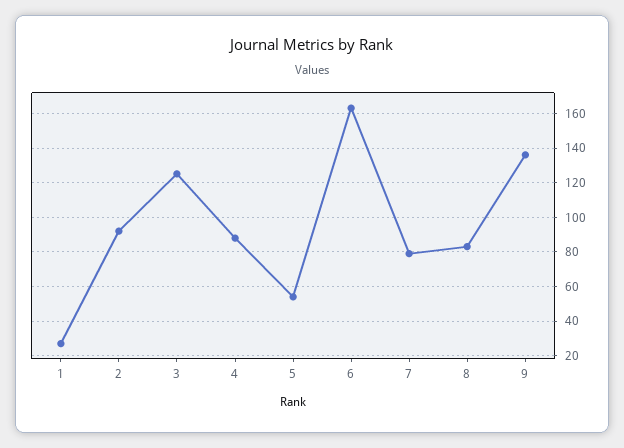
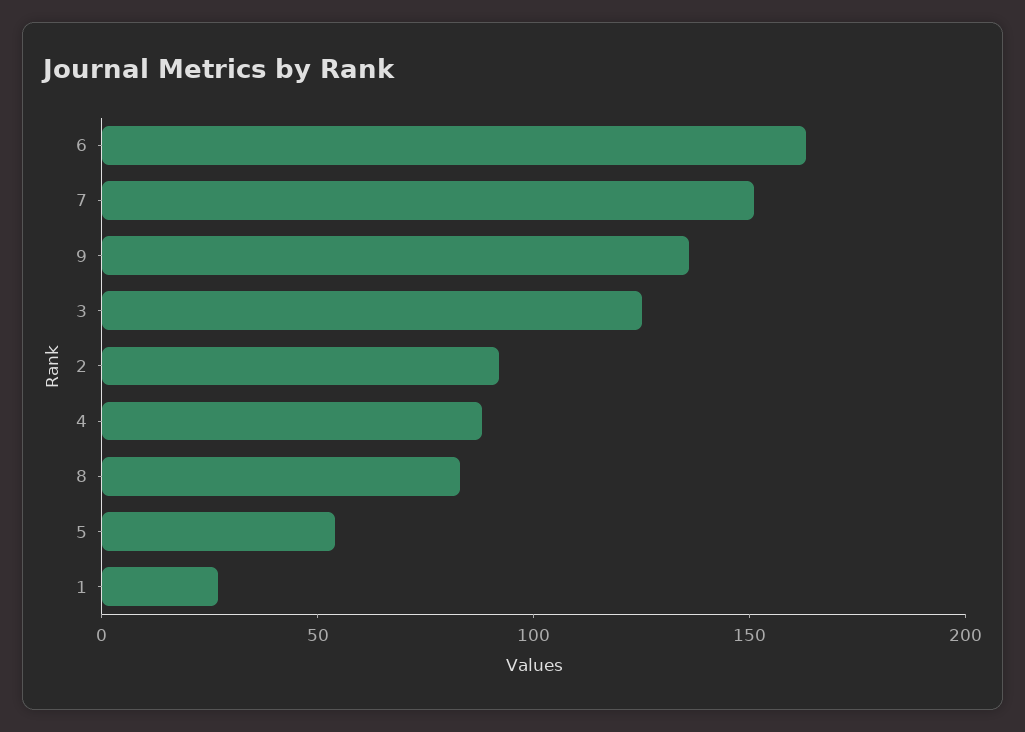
7: 80 -> 150

